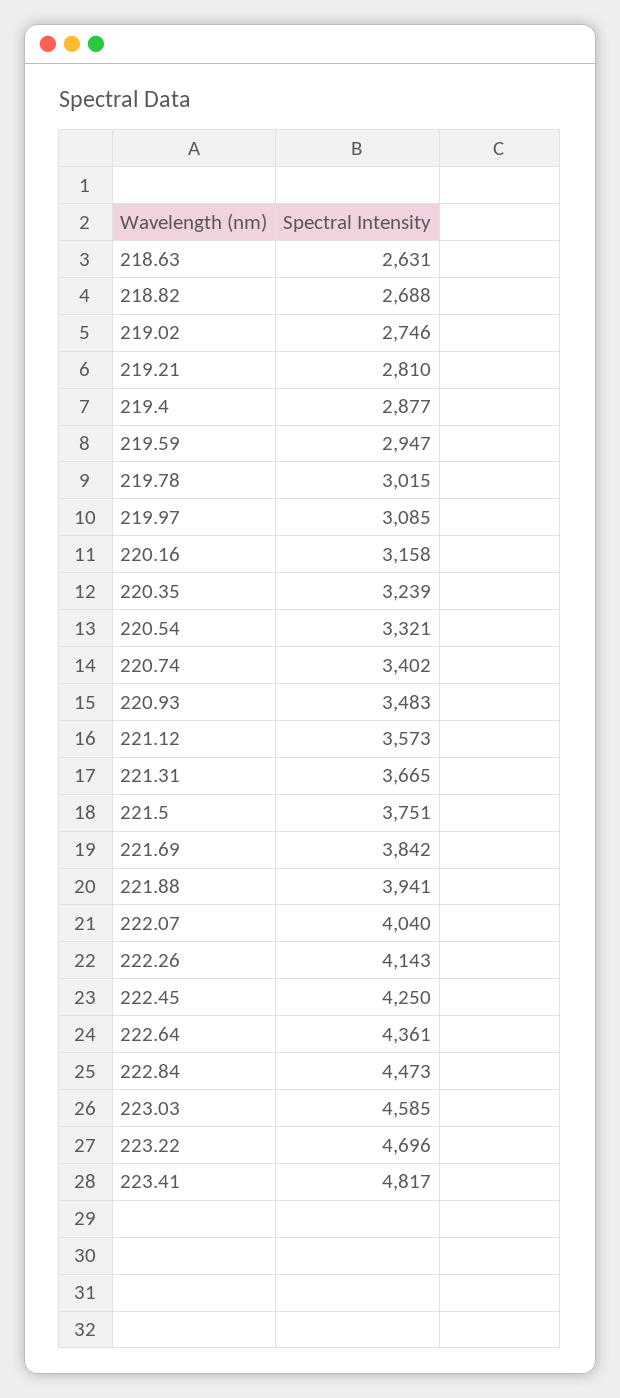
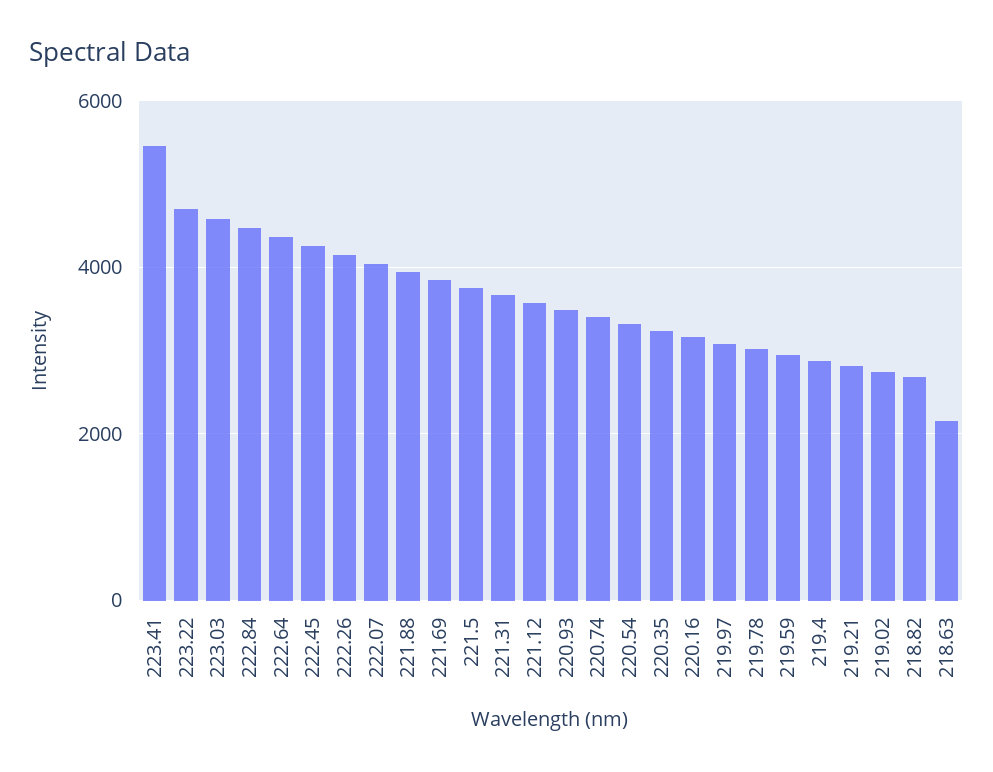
218.63: 2631 -> 2200
223.41: 4817 -> 5400

